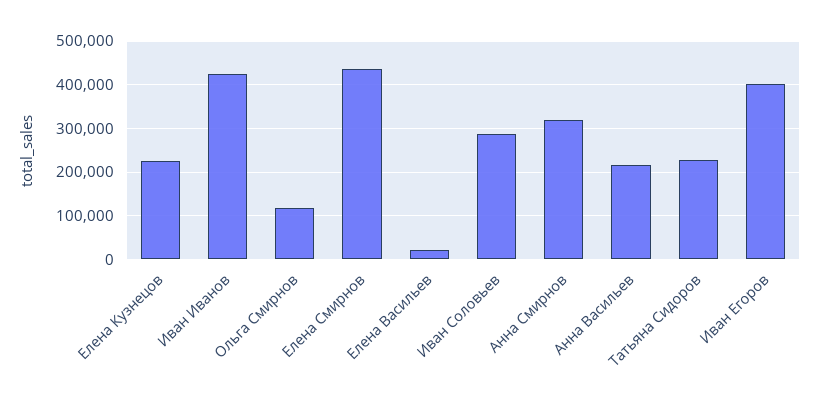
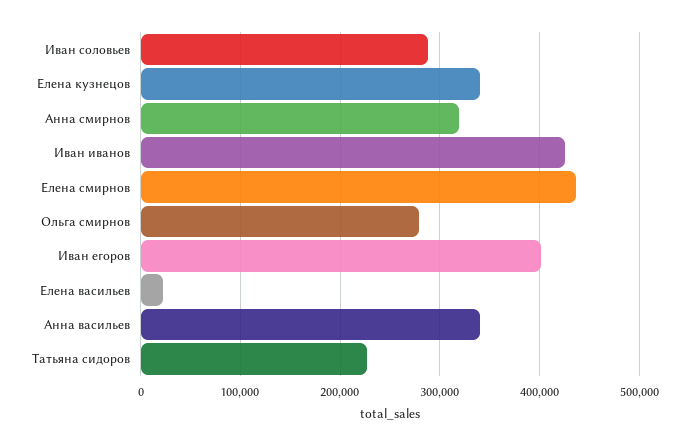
Елена Кузнецов: 220000 -> 340000
Ольга Смирнов: 120000 -> 280000
Анна Васильев: 220000 -> 340000

